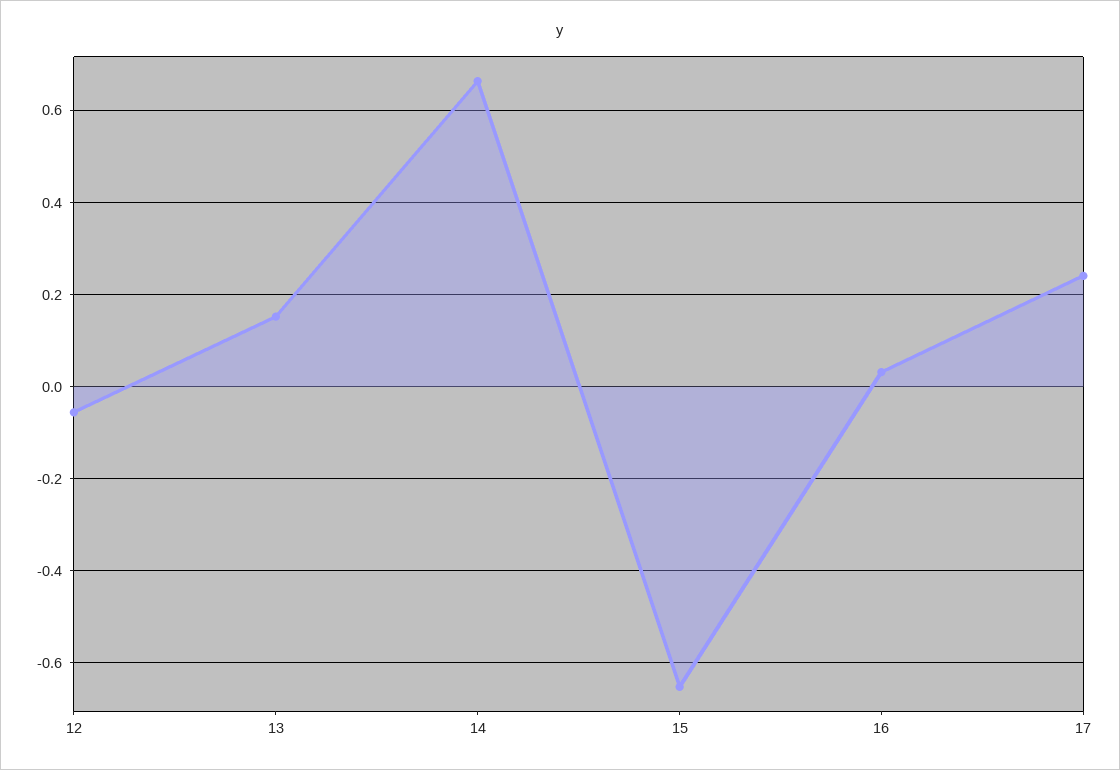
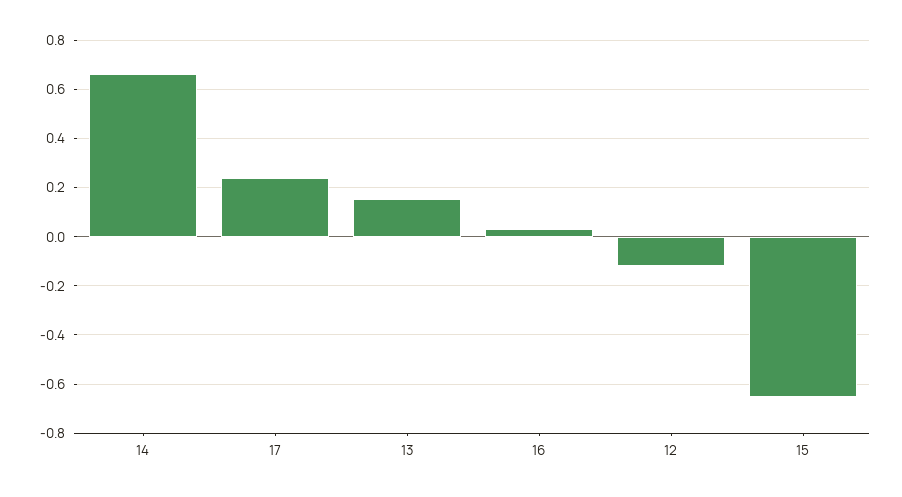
12: -0.06 -> -0.125

